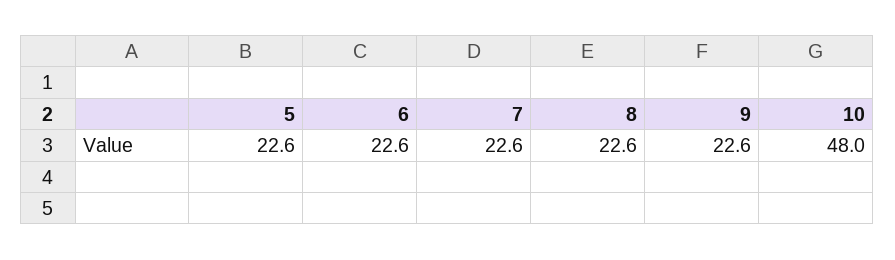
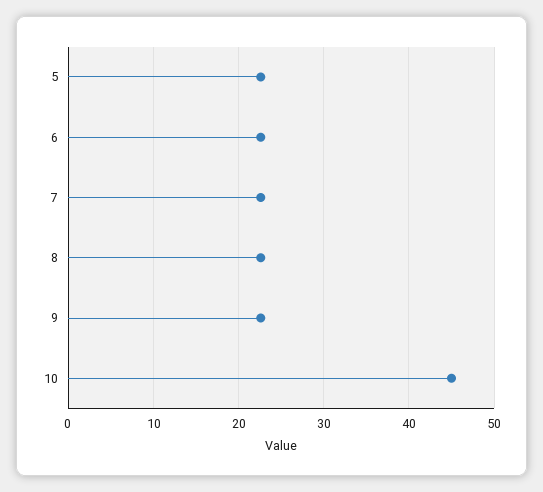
10: 48 -> 45

